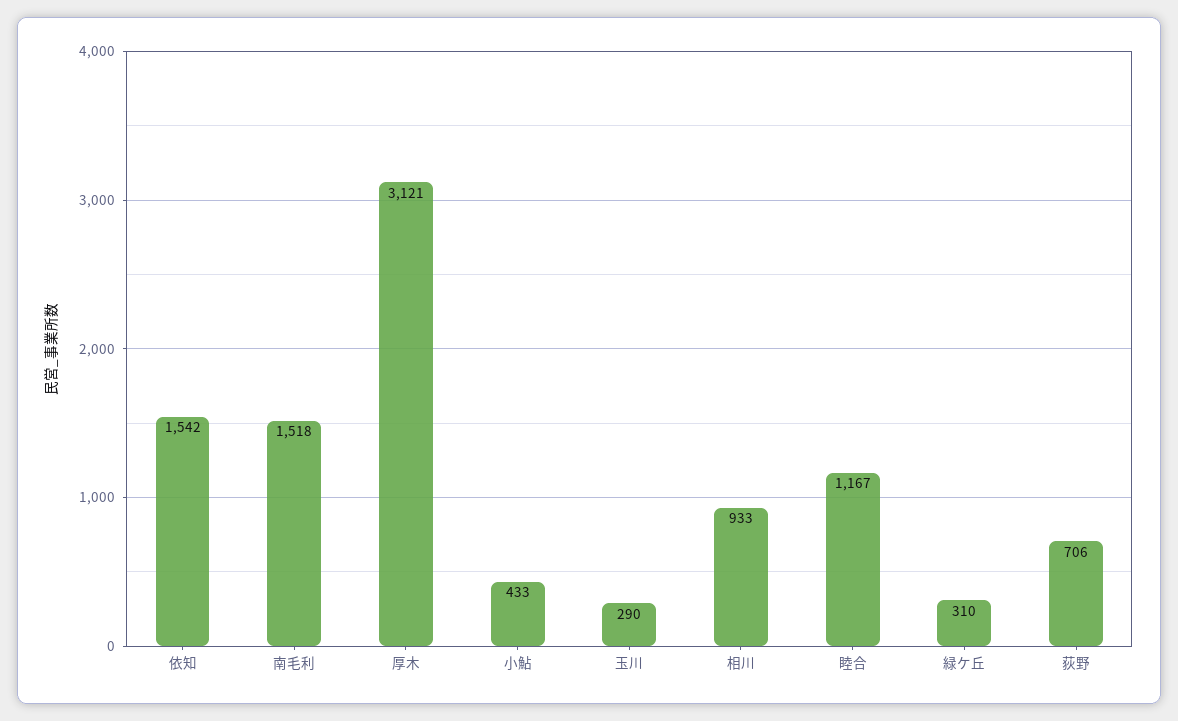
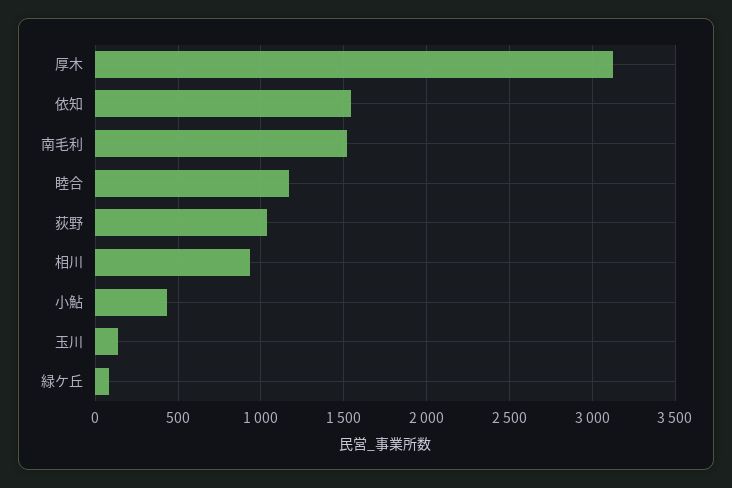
玉川: 290 -> 150
緑ケ丘: 310 -> 100
荻野: 706 -> 1050

